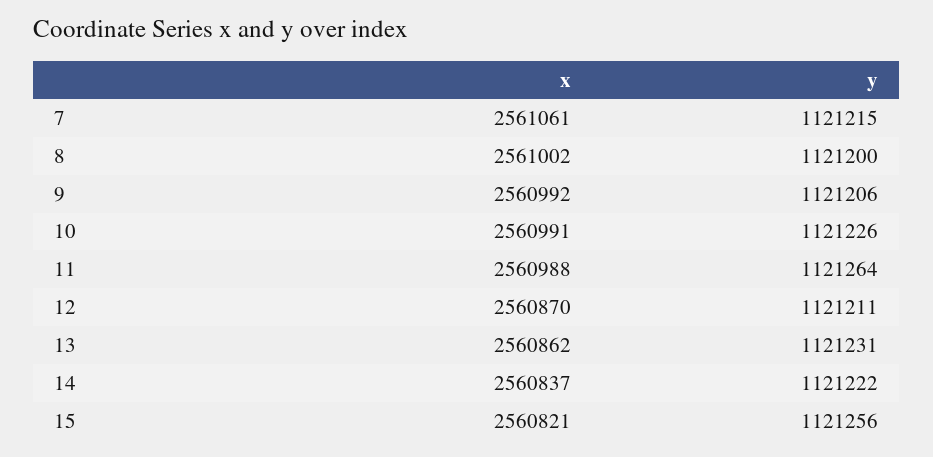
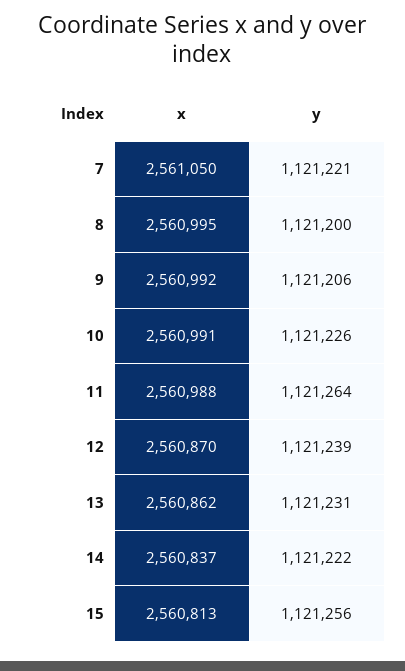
x, 7: 2561061 -> 2561050
y, 7: 1121215 -> 1121221
x, 8: 2561002 -> 2560995
y, 12: 1121211 -> 1121239
x, 15: 2560821 -> 2560813

